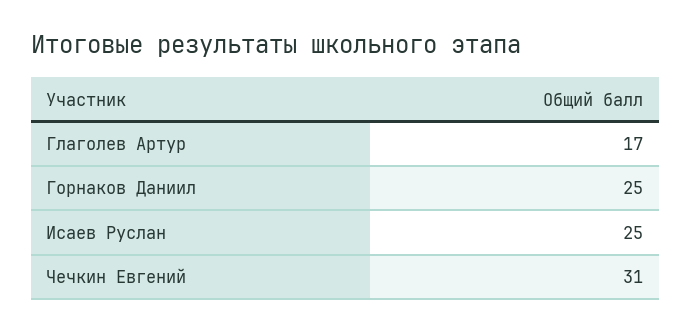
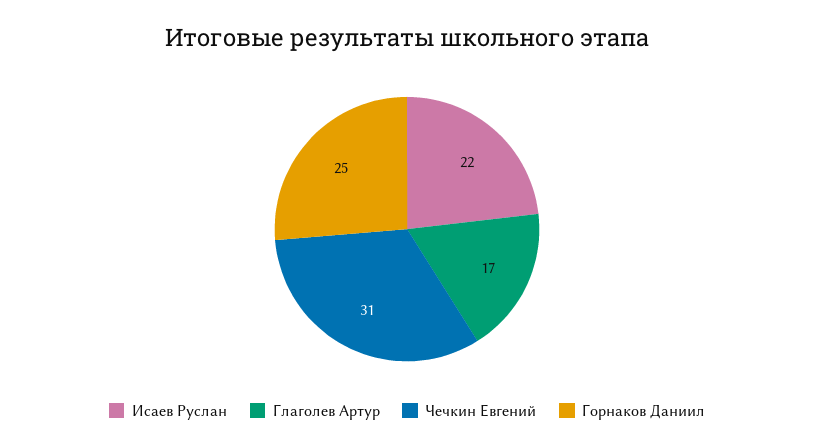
Исаев Руслан: 25 -> 22

